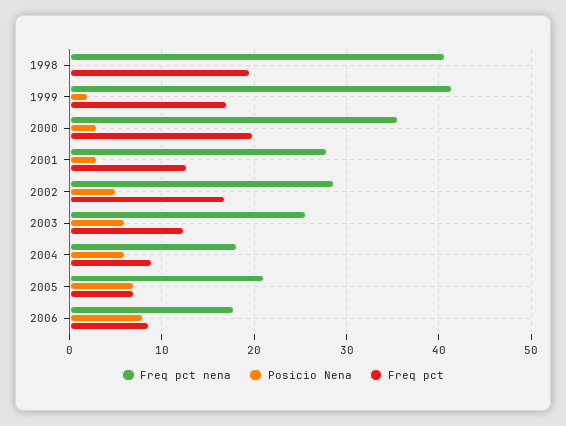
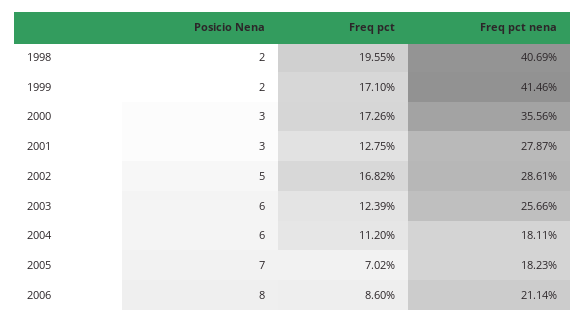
Posicio Nena, 1998: 0 -> 2
Freq pct, 2000: 20 -> 17.26
Freq pct, 2004: 9 -> 11.2
Freq pct nena, 2005: 21 -> 18.23
Freq pct nena, 2006: 18 -> 21.14

